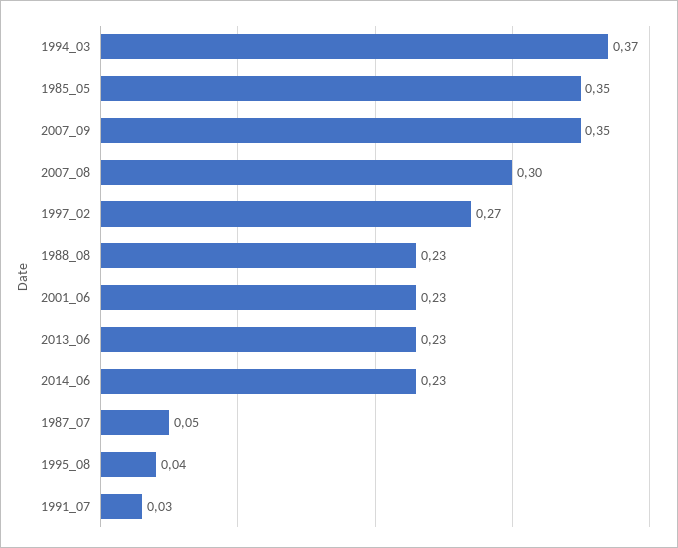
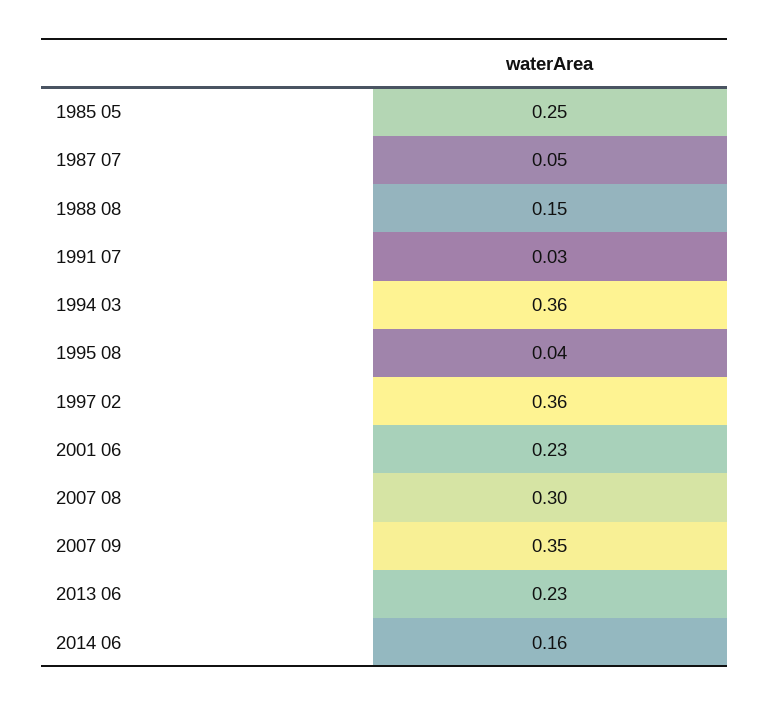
1994_03: 0.37 -> 0.36
1985_05: 0.35 -> 0.25
1997_02: 0.27 -> 0.36
1988_08: 0.23 -> 0.15
2014_06: 0.23 -> 0.16

